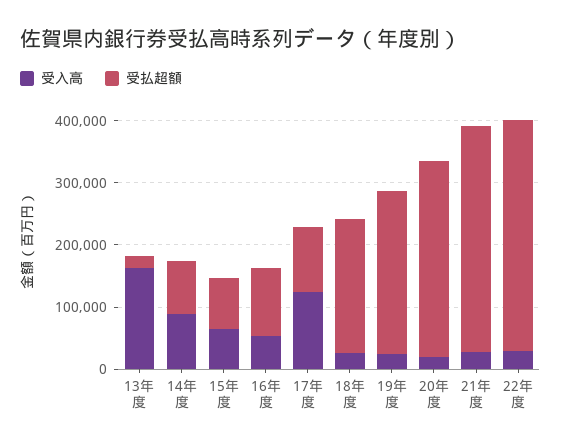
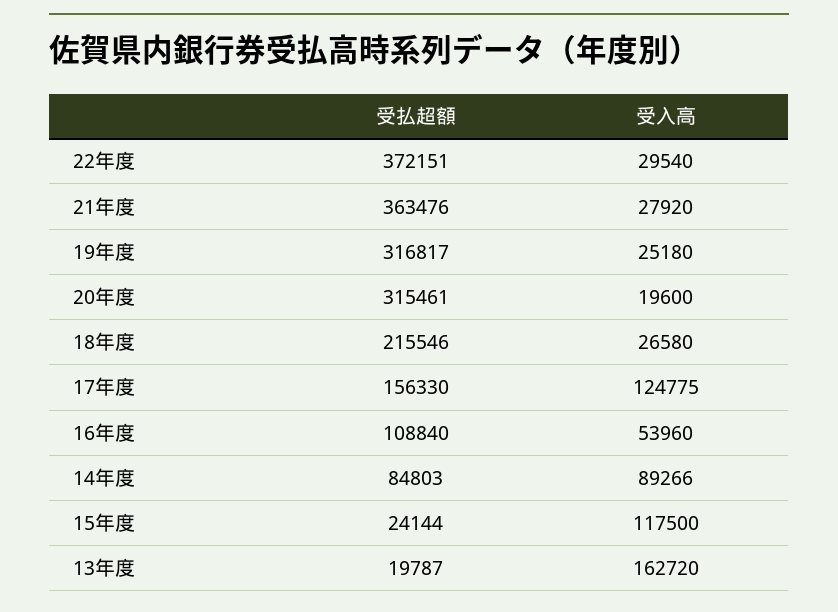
受入高, 15年度: 60000 -> 117500
受払超額, 15年度: 80000 -> 24144
受払超額, 17年度: 100000 -> 156330
受払超額, 19年度: 260000 -> 316817

